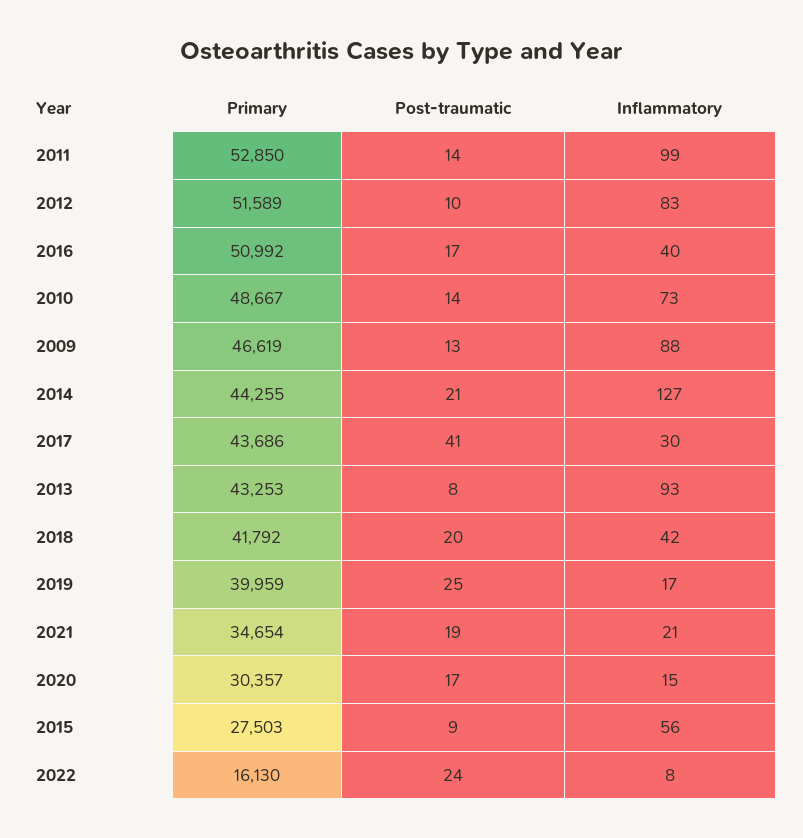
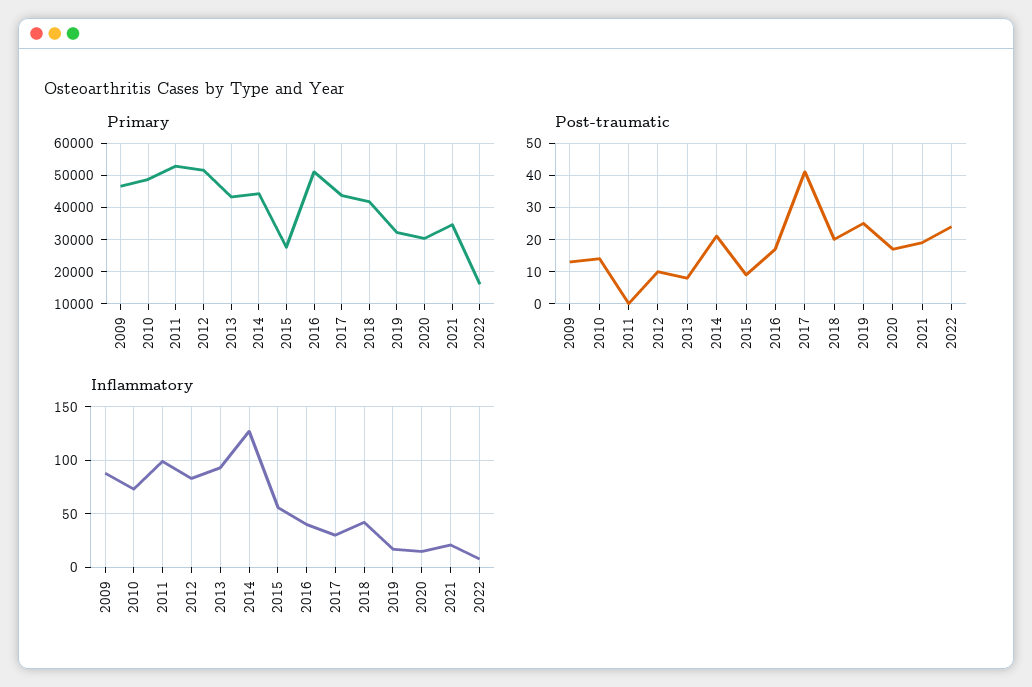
Post-traumatic, 2011: 14 -> 0
Primary, 2019: 39959 -> 32000

